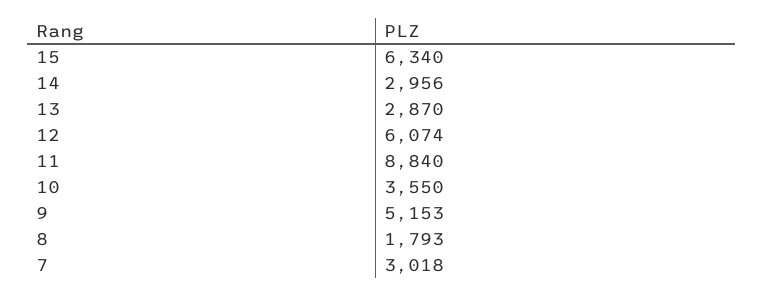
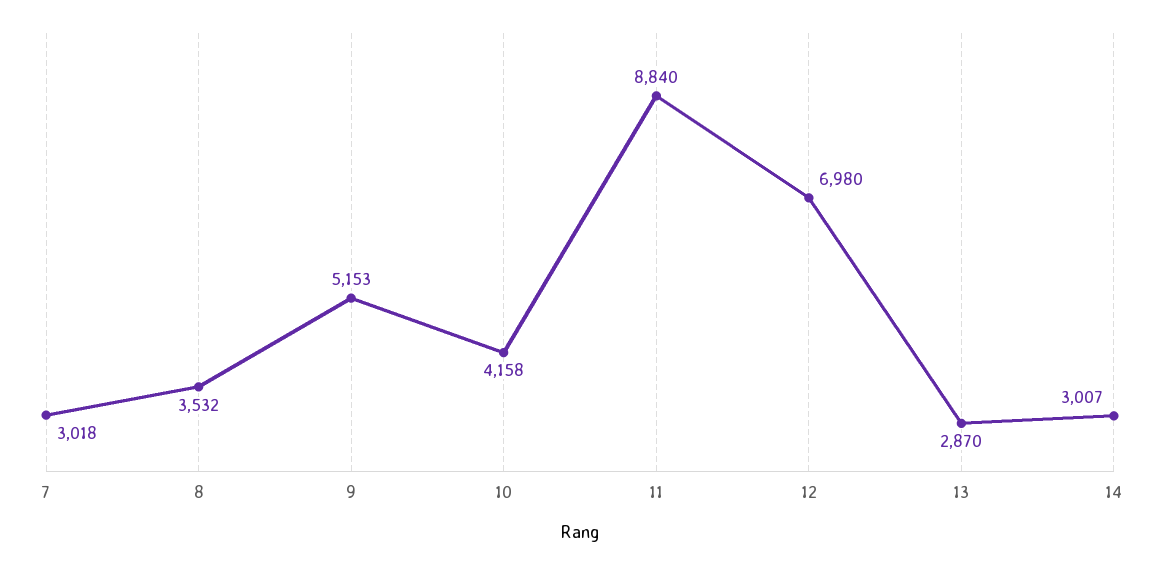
15: 6340 -> none
14: 2956 -> 3007
12: 6074 -> 6980
10: 3550 -> 4158
8: 1793 -> 3532

